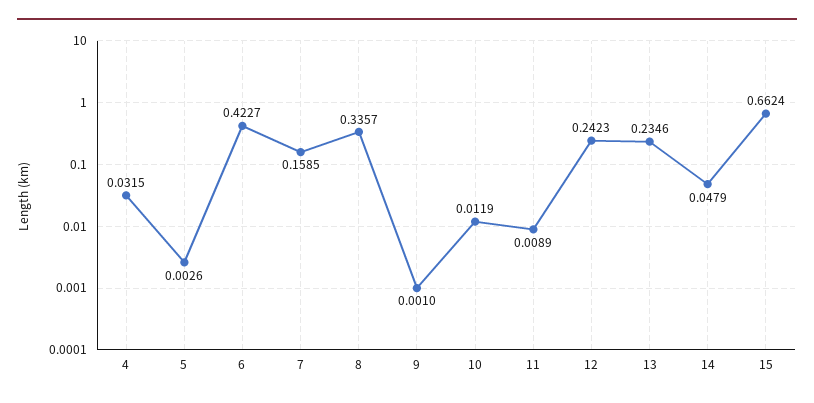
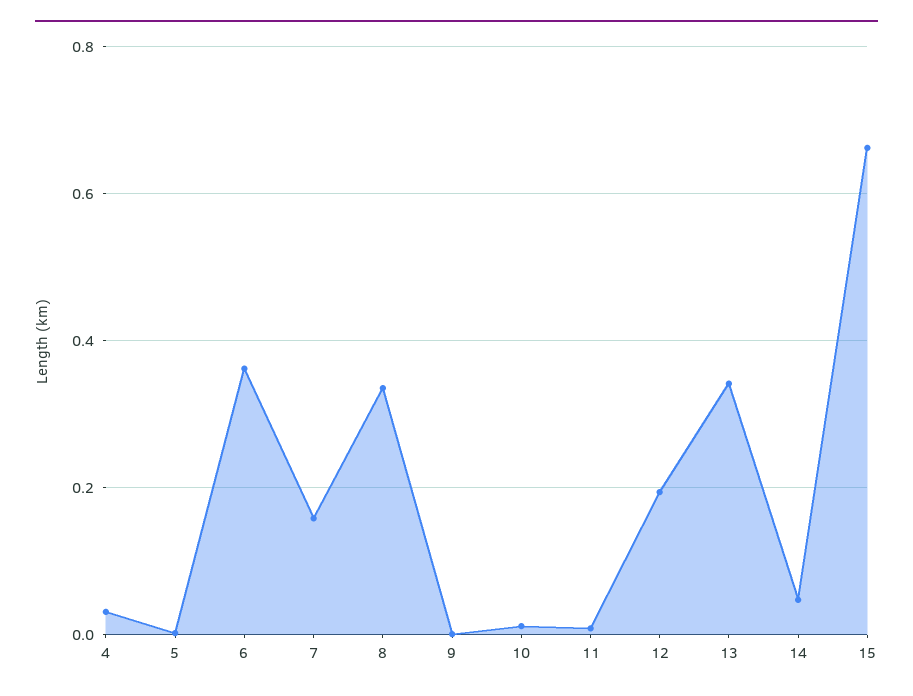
6: 0.4227 -> 0.36
12: 0.2423 -> 0.2
13: 0.2346 -> 0.34

